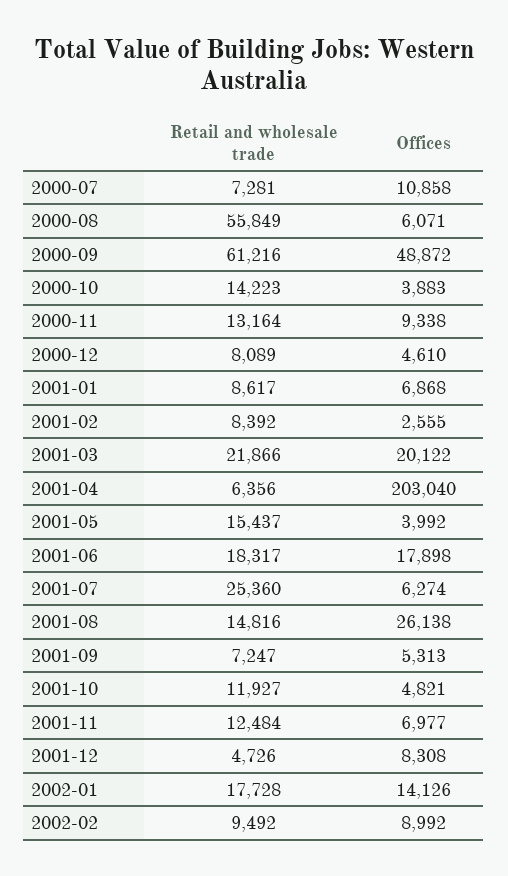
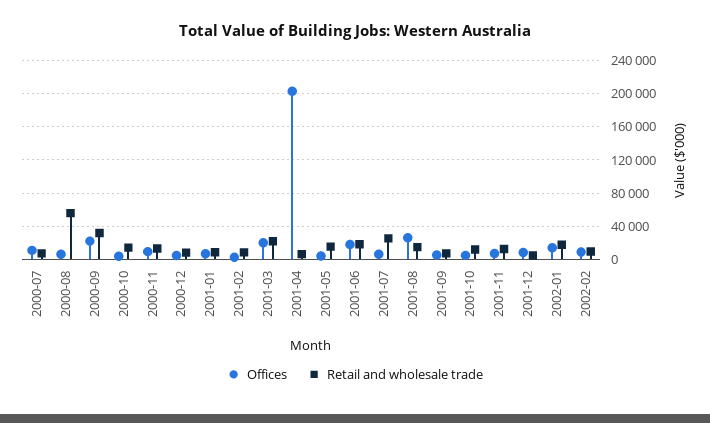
Retail and wholesale trade, 2000-09: 61216 -> 30000
Offices, 2000-09: 48872 -> 20000

